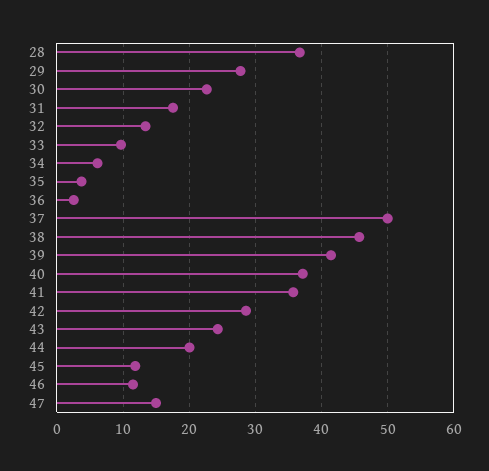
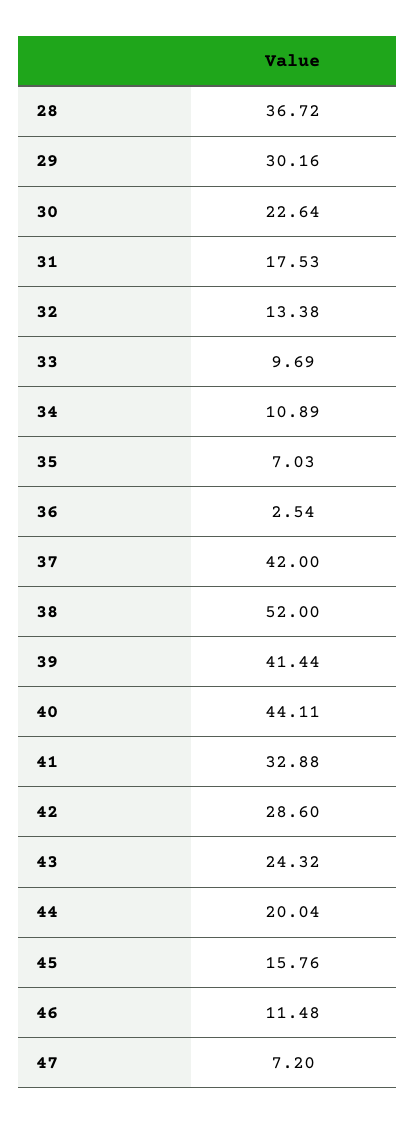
29: 28 -> 30.16
34: 6 -> 10.89
35: 4 -> 7.03
37: 50 -> 42
38: 46 -> 52
40: 37 -> 44.11
41: 36 -> 32.88
45: 12 -> 15.76
47: 15 -> 7.2

